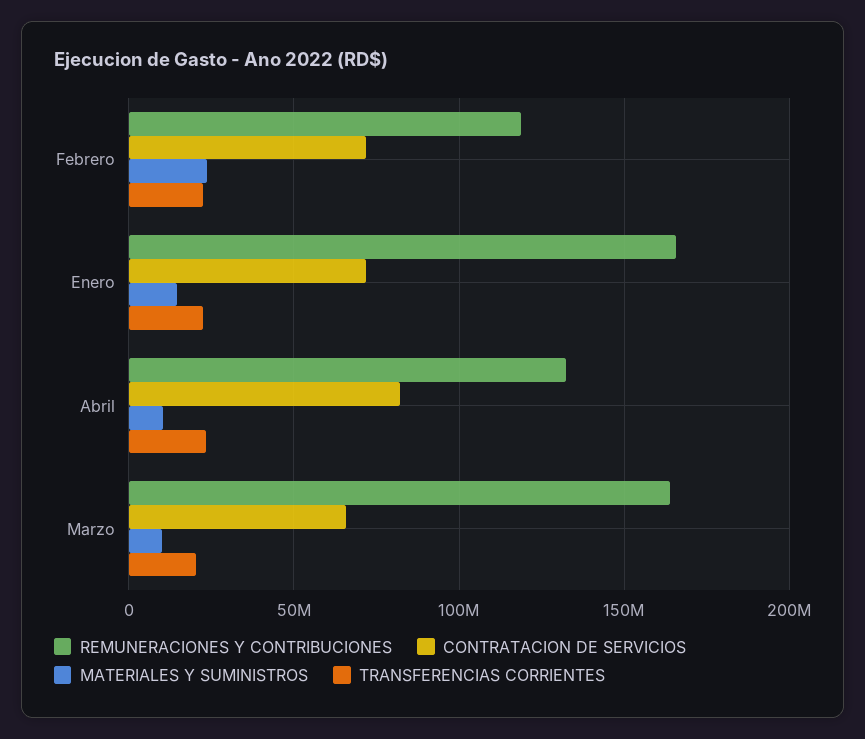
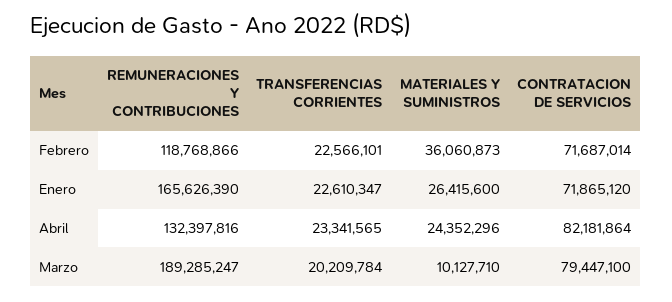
MATERIALES Y SUMINISTROS, Febrero: 25000000 -> 36060873
MATERIALES Y SUMINISTROS, Enero: 15000000 -> 26415600
MATERIALES Y SUMINISTROS, Abril: 10000000 -> 24352296
REMUNERACIONES Y CONTRIBUCIONES, Marzo: 165000000 -> 189285247
CONTRATACION DE SERVICIOS, Marzo: 65000000 -> 79447100

